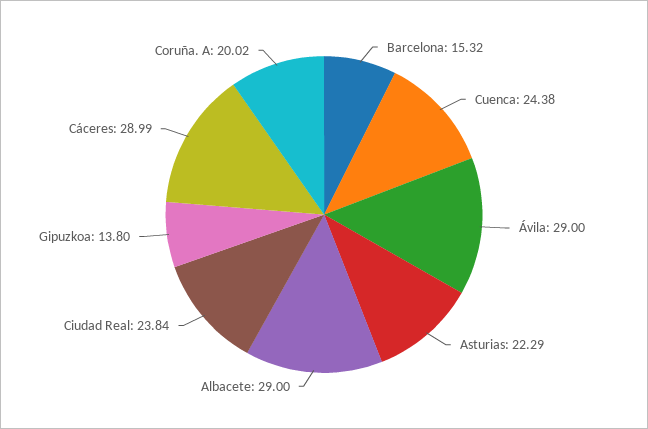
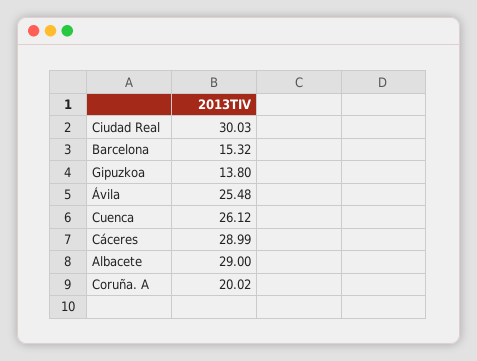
Cuenca: 24.38 -> 26.12
Ávila: 29 -> 25.48
Asturias: 22.29 -> none
Ciudad Real: 23.84 -> 30.03

